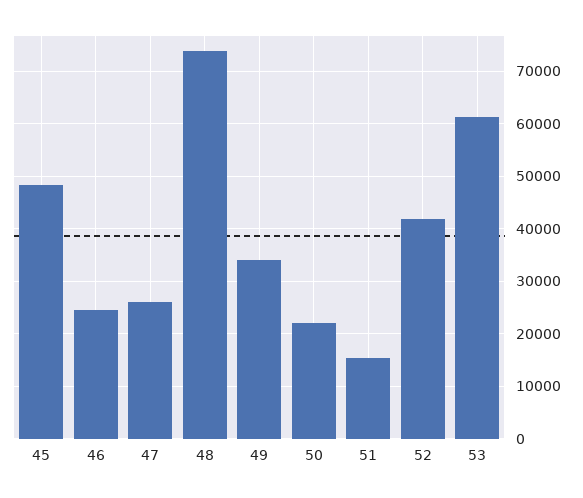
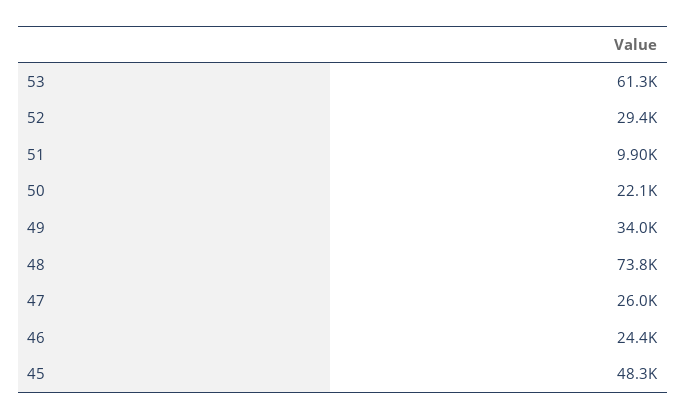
51: 16000 -> 9900
52: 42000 -> 29400

